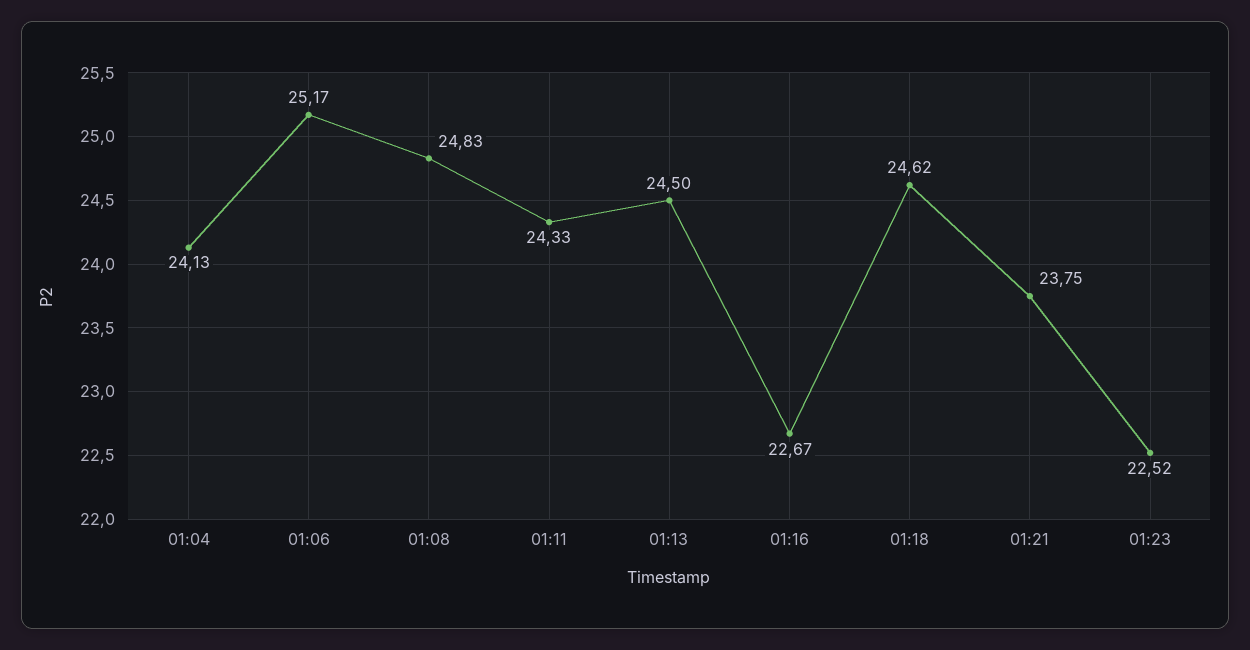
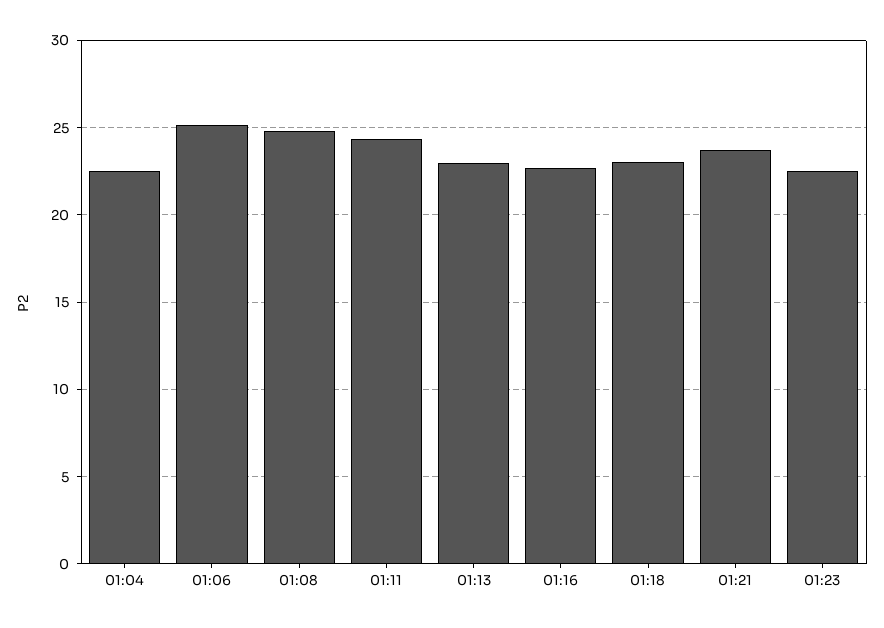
01:04: 24.13 -> 22.5
01:13: 24.5 -> 23
01:18: 24.62 -> 23

